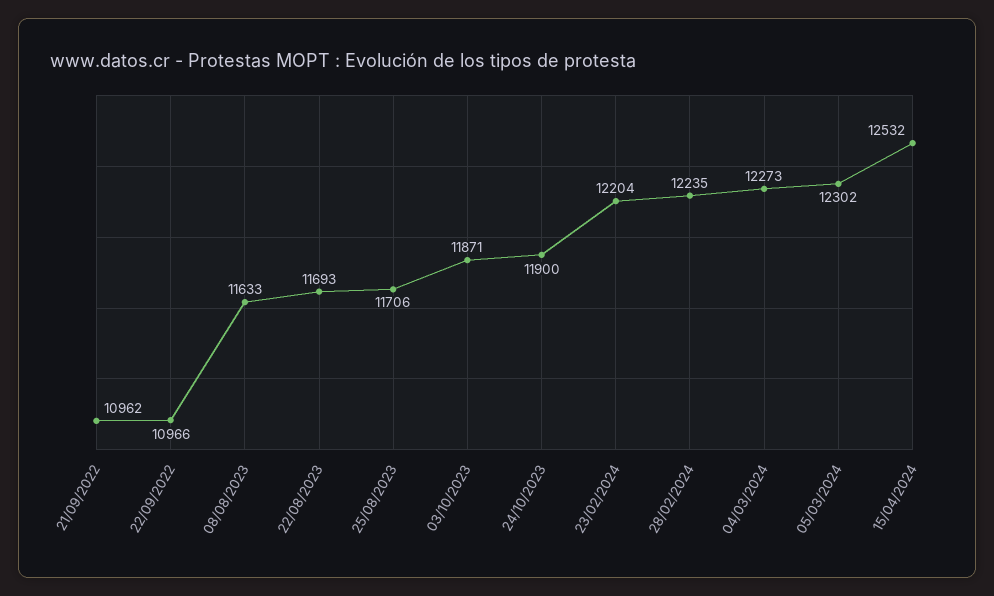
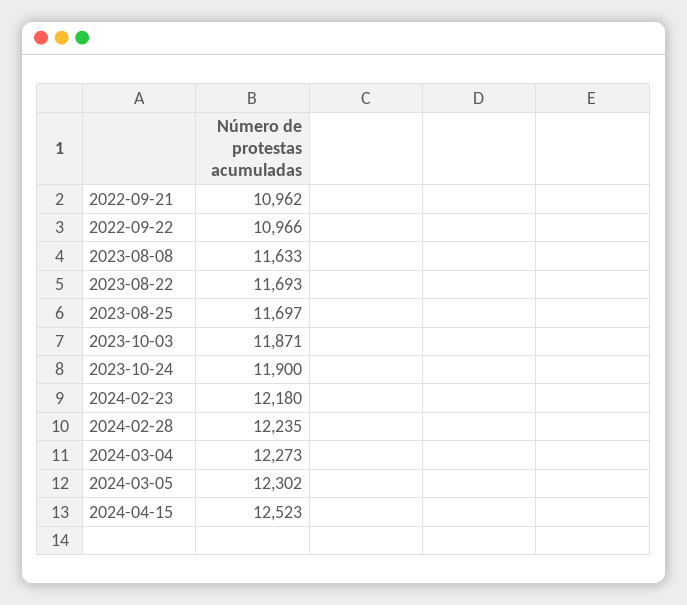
25/08/2023: 11706 -> 11697
23/02/2024: 12204 -> 12180
15/04/2024: 12532 -> 12523

